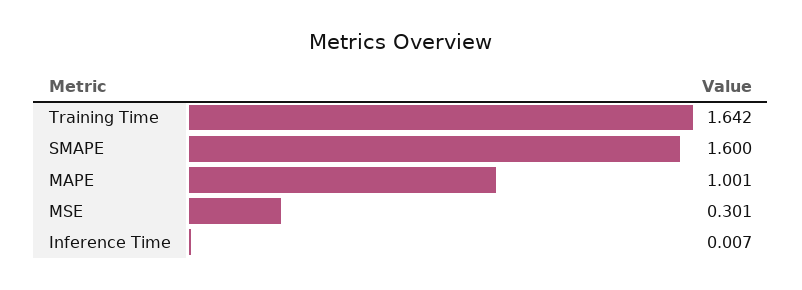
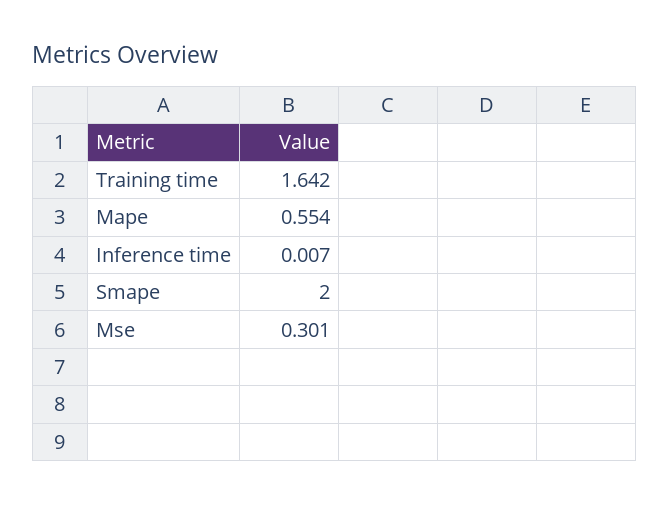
SMAPE: 1.6 -> 2
MAPE: 1.001 -> 0.554

